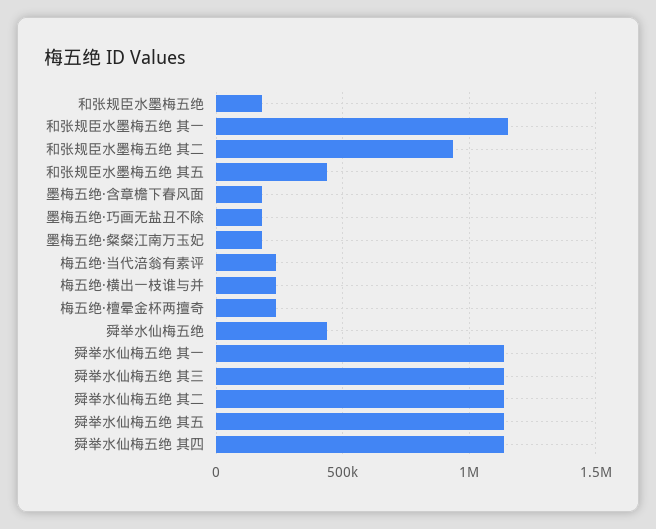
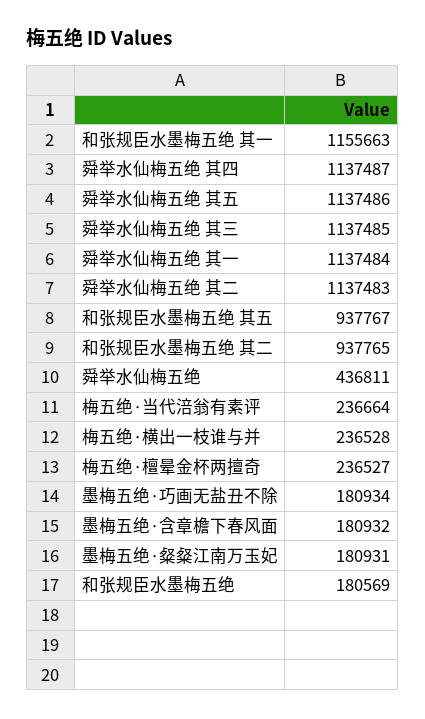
和张规臣水墨梅五绝 其五: 450000 -> 937767

